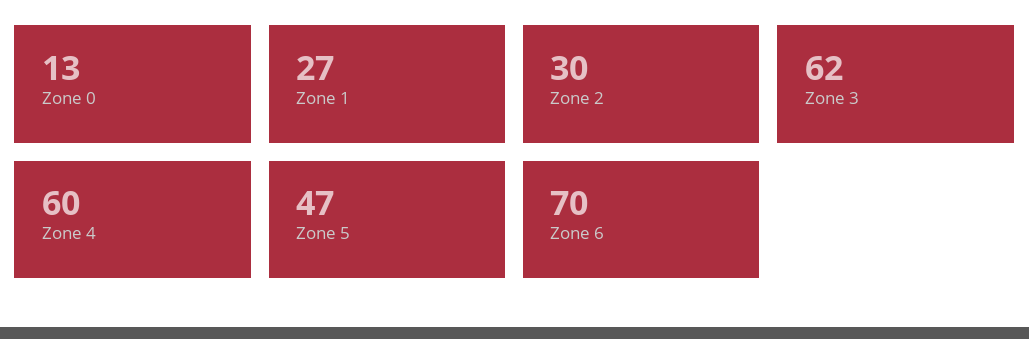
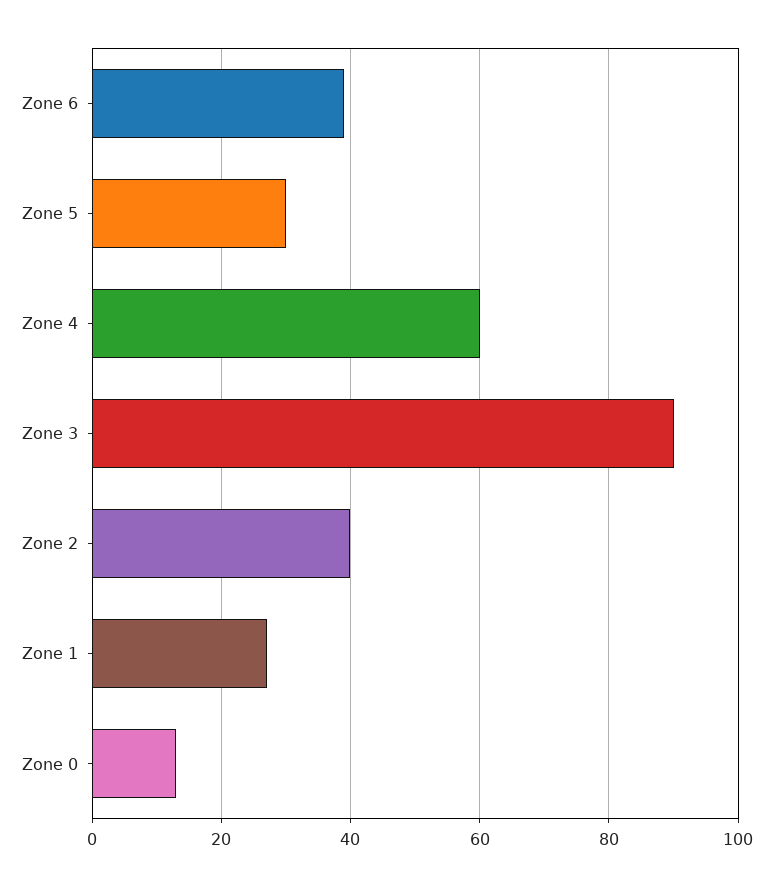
Zone 2: 30 -> 40
Zone 3: 62 -> 90
Zone 5: 47 -> 30
Zone 6: 70 -> 40

